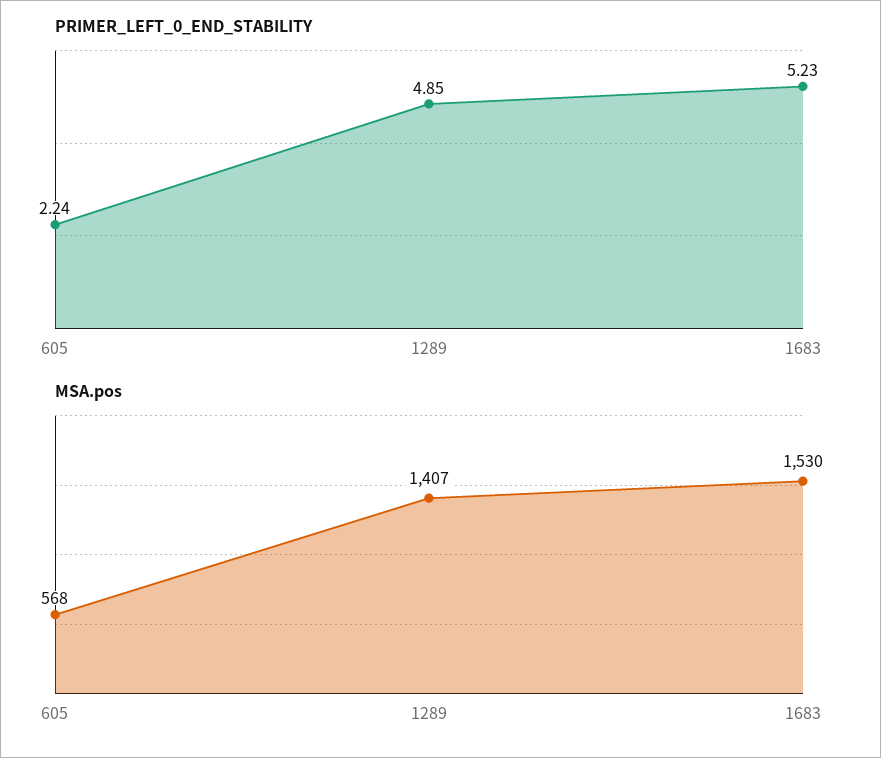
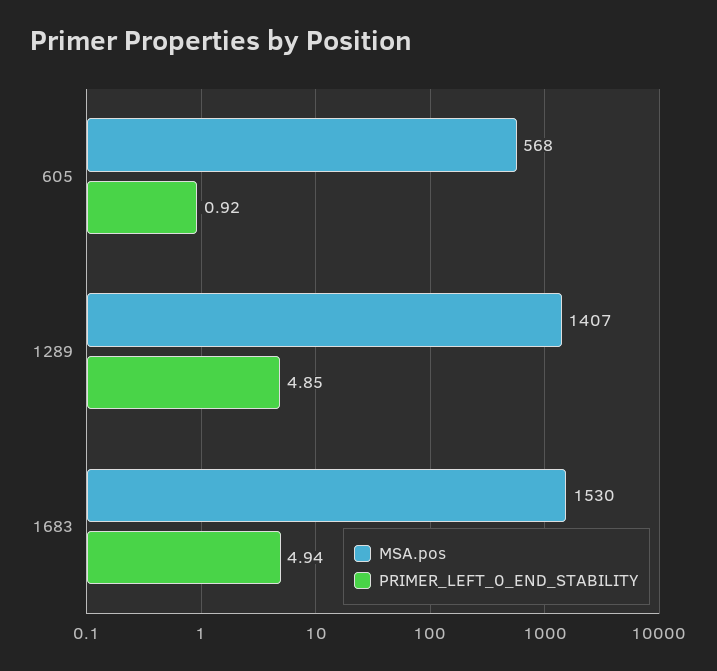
PRIMER_LEFT_0_END_STABILITY, 605: 2.24 -> 0.92
PRIMER_LEFT_0_END_STABILITY, 1683: 5.23 -> 4.94

